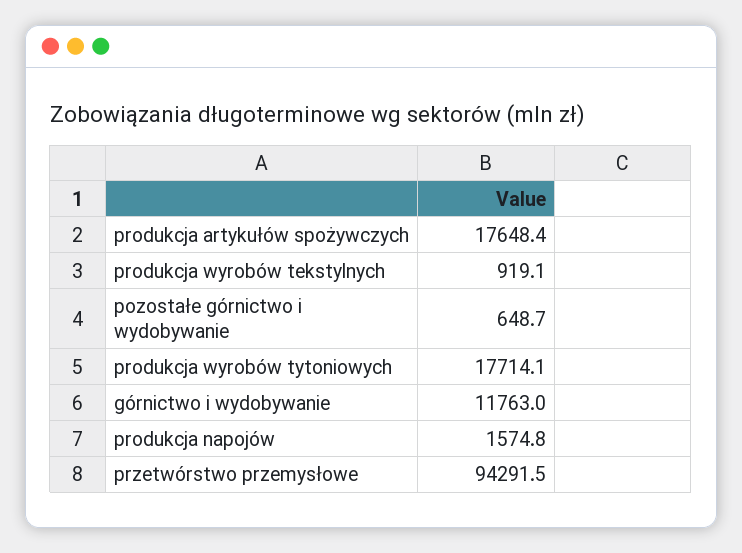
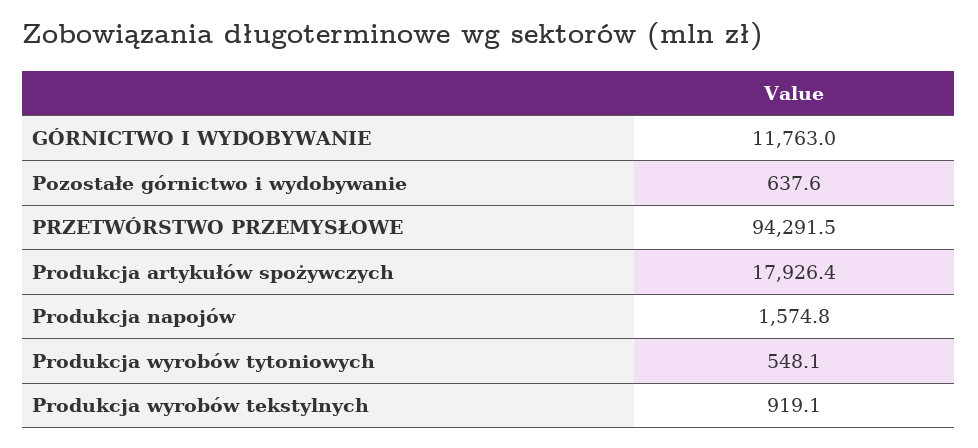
produkcja artykułów spożywczych: 17648.4 -> 17926.4
pozostałe górnictwo i wydobywanie: 648.7 -> 637.6
produkcja wyrobów tytoniowych: 17714.1 -> 548.1

